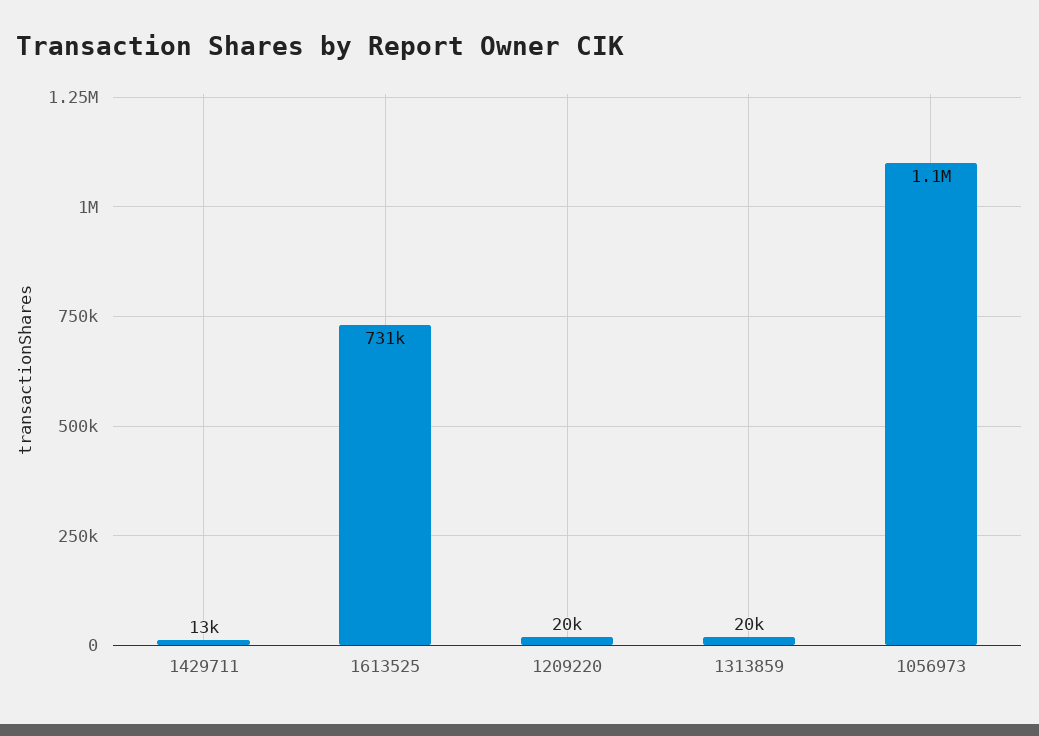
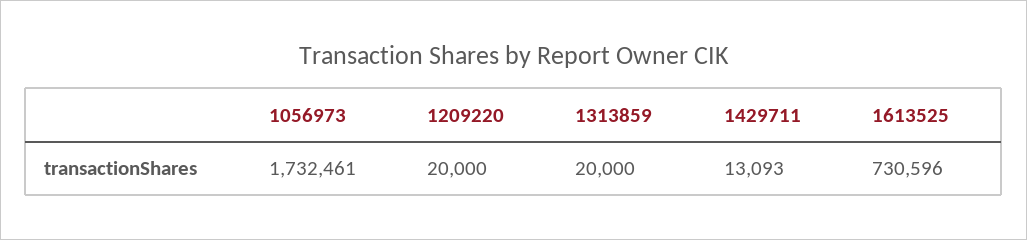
1056973: 1100000 -> 1732461

